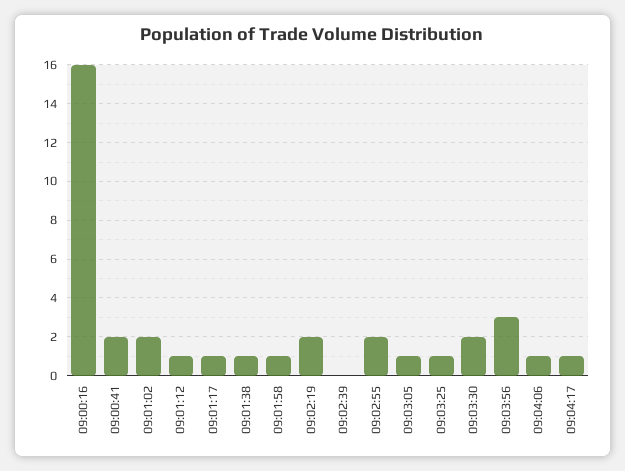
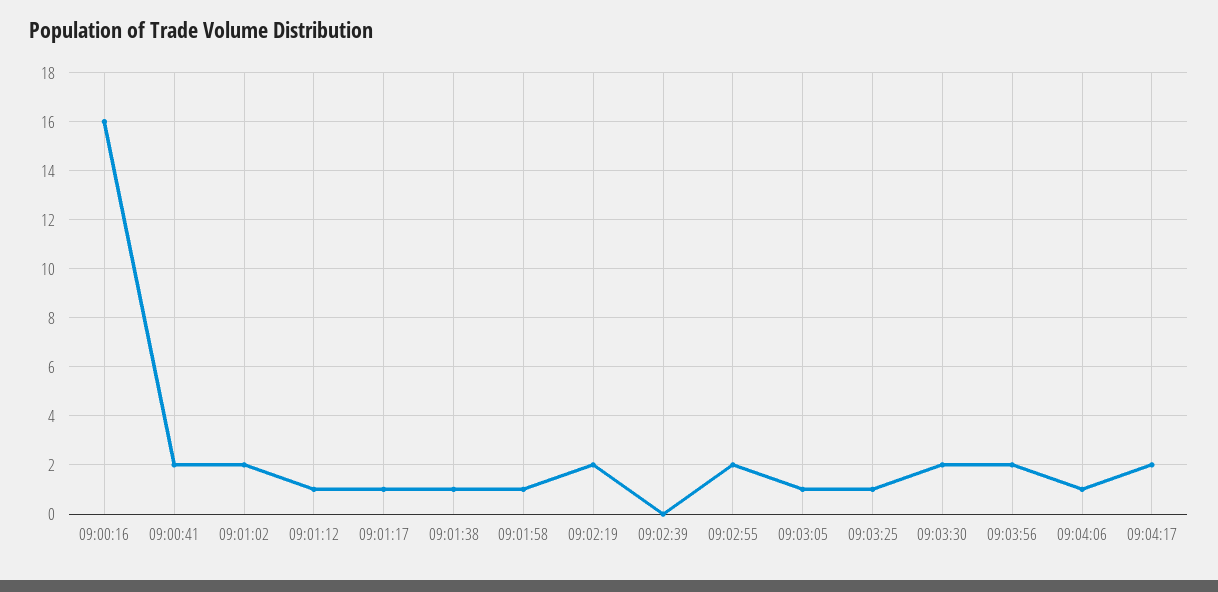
09:03:56: 3 -> 2
09:04:17: 1 -> 2

